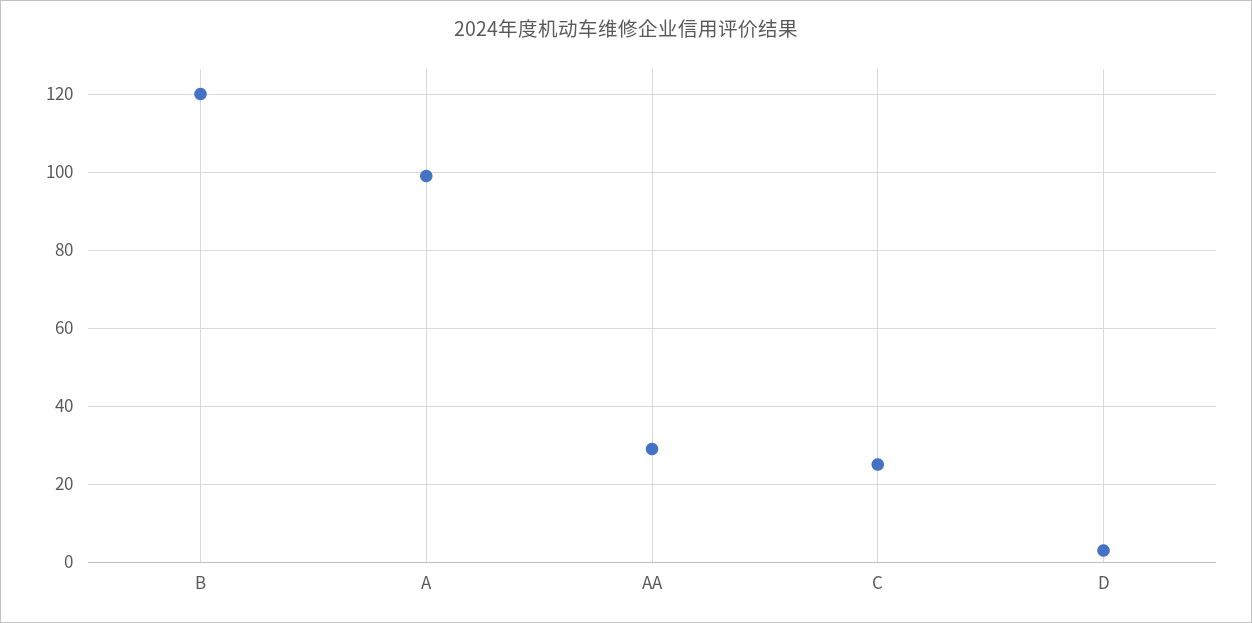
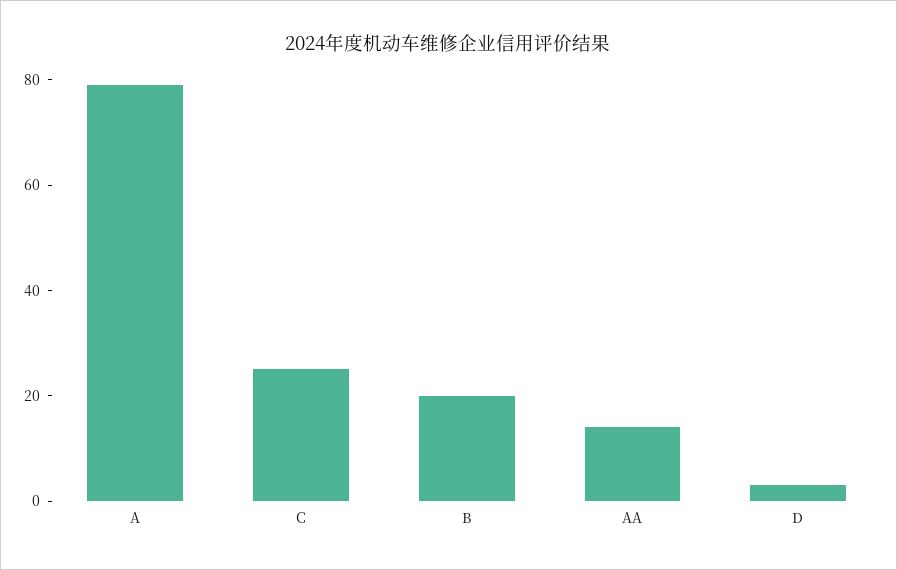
B: 120 -> 20
A: 100 -> 80
AA: 30 -> 15

